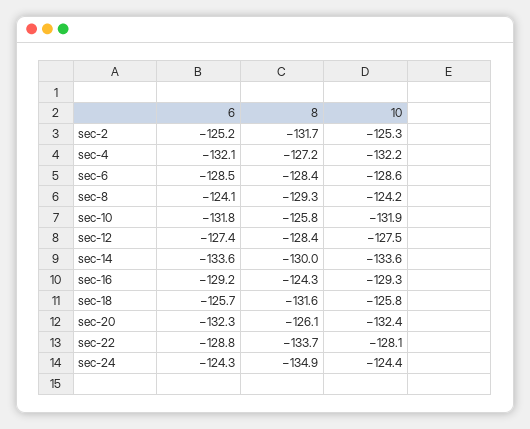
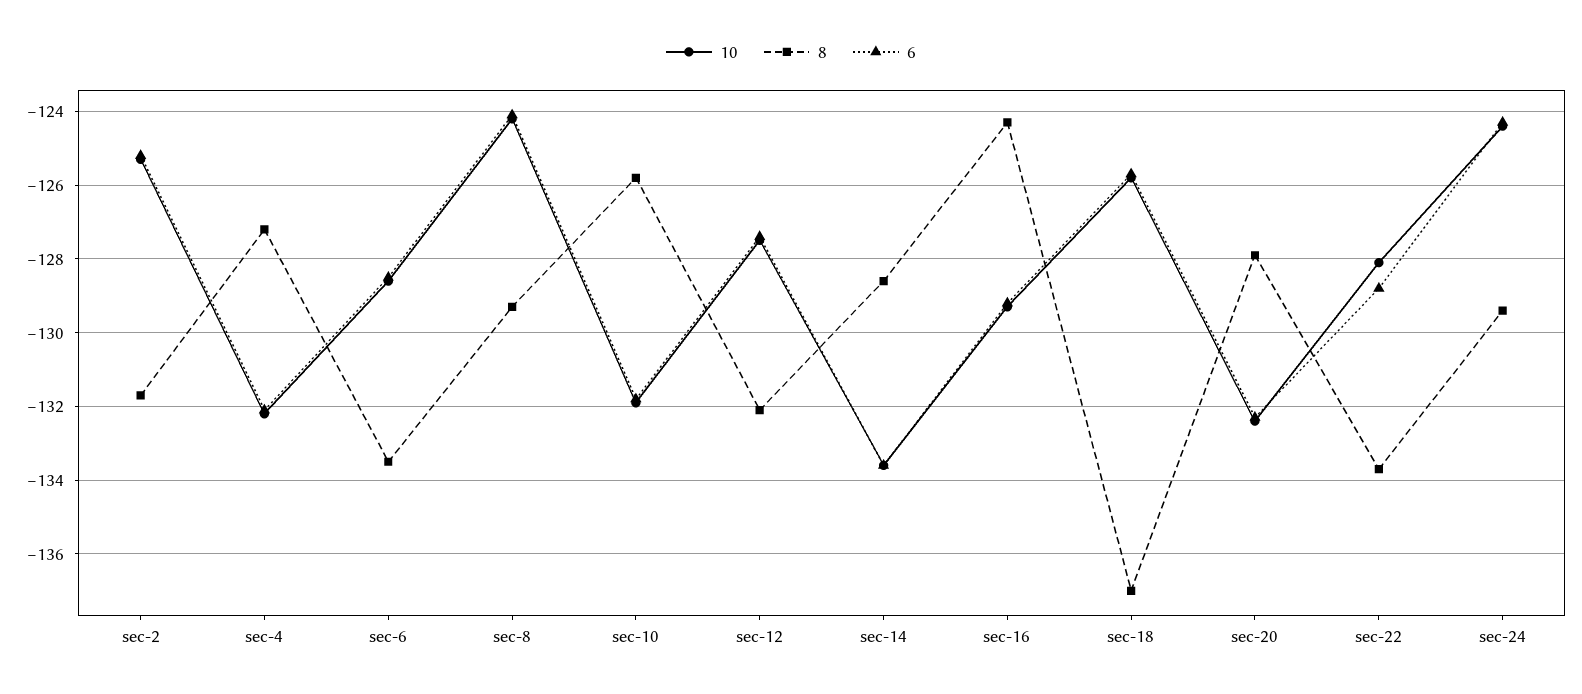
8, sec-6: -128.4 -> -133.5
8, sec-12: -128.4 -> -132
8, sec-14: -130 -> -128.5
8, sec-18: -131.6 -> -137
8, sec-20: -126.1 -> -128
8, sec-24: -134.9 -> -129.5

